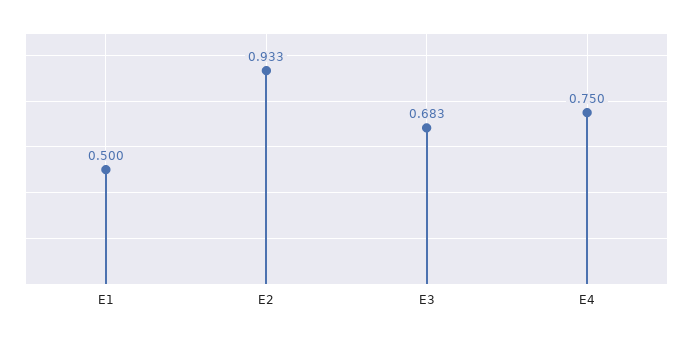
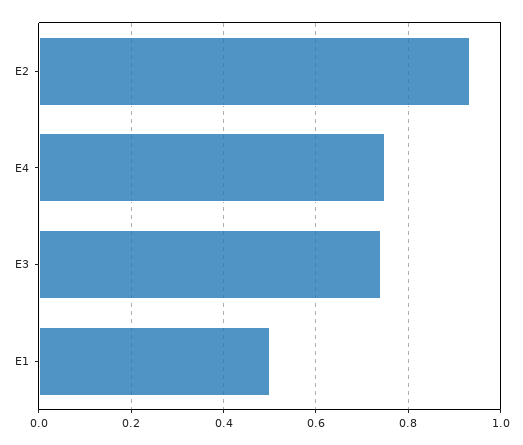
E3: 0.683 -> 0.74

